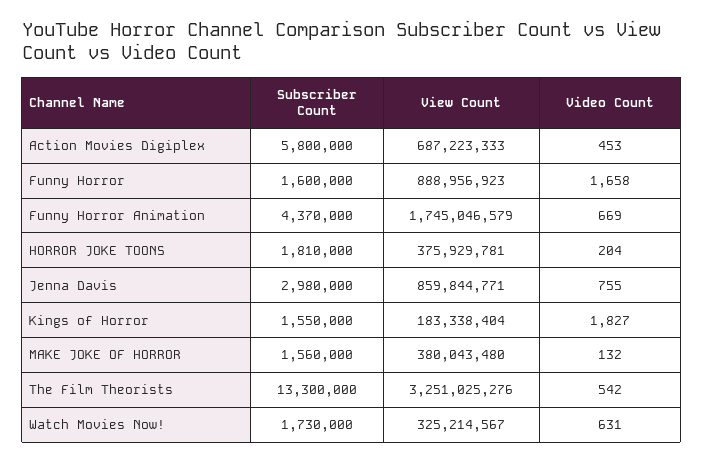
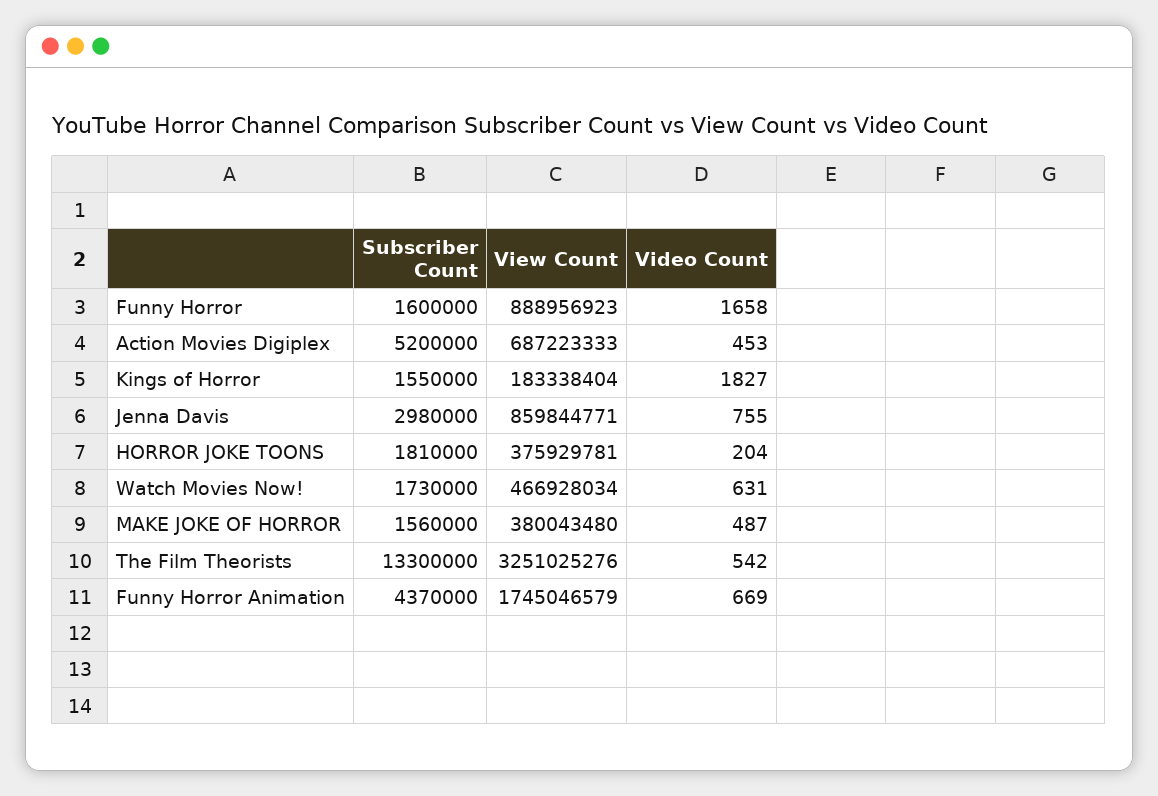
Subscriber Count, Action Movies Digiplex: 5800000 -> 5200000
Video Count, MAKE JOKE OF HORROR: 132 -> 487
View Count, Watch Movies Now!: 325214567 -> 466928034

